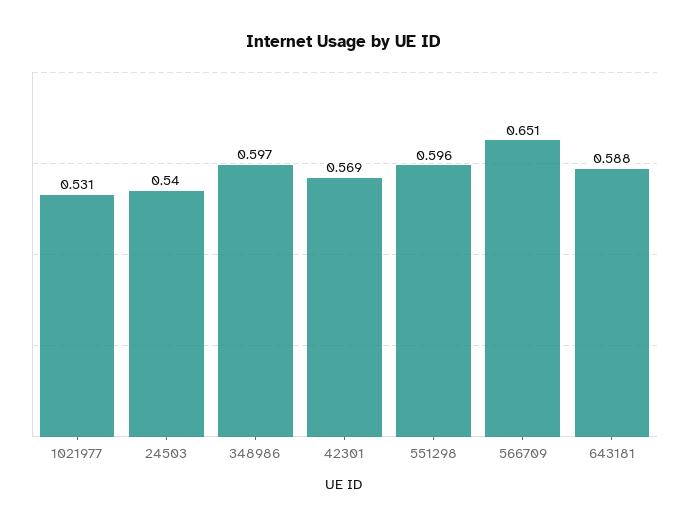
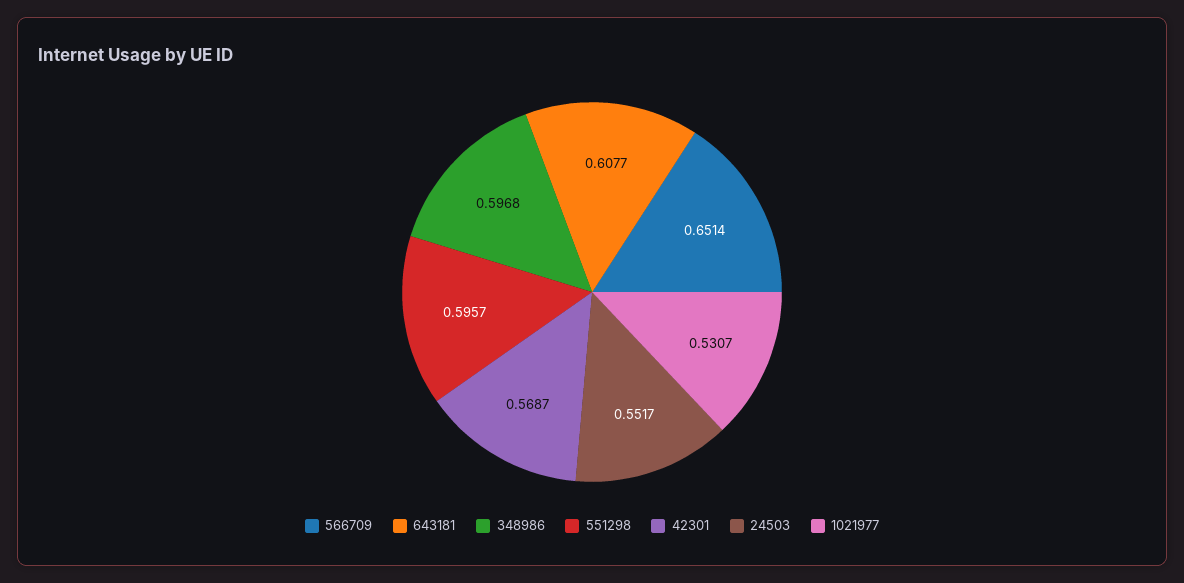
24503: 0.54 -> 0.5517
643181: 0.588 -> 0.6077

